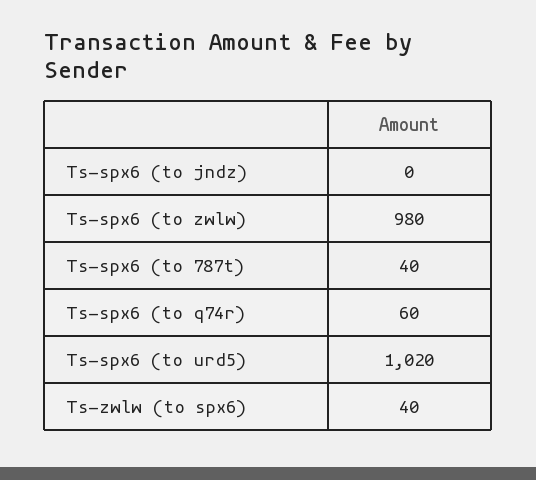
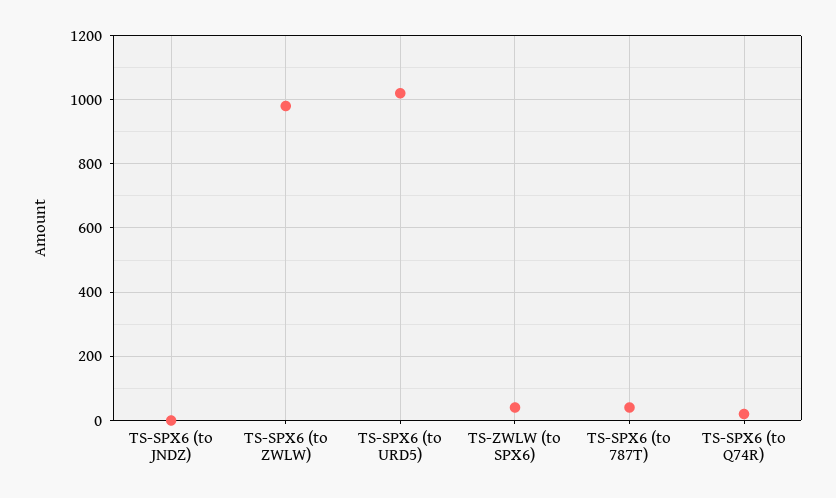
Ts-spx6 (to q74r): 60 -> 20

